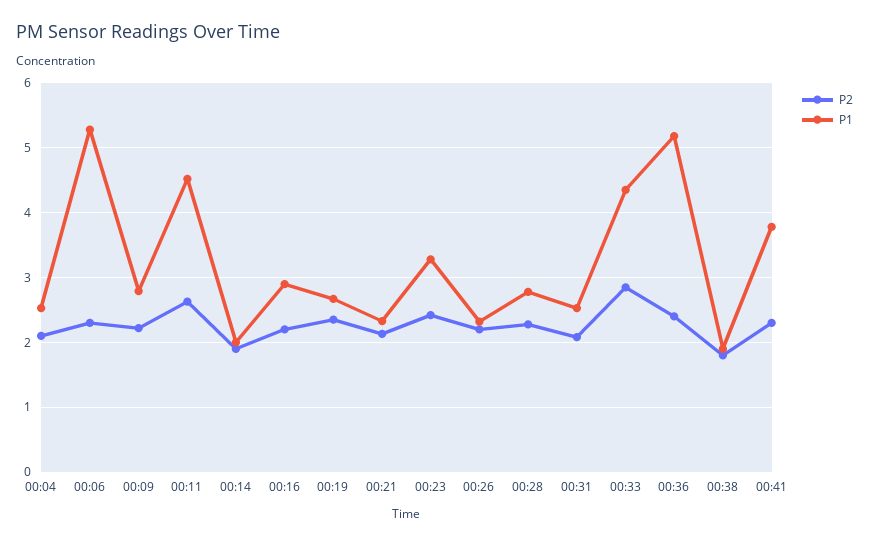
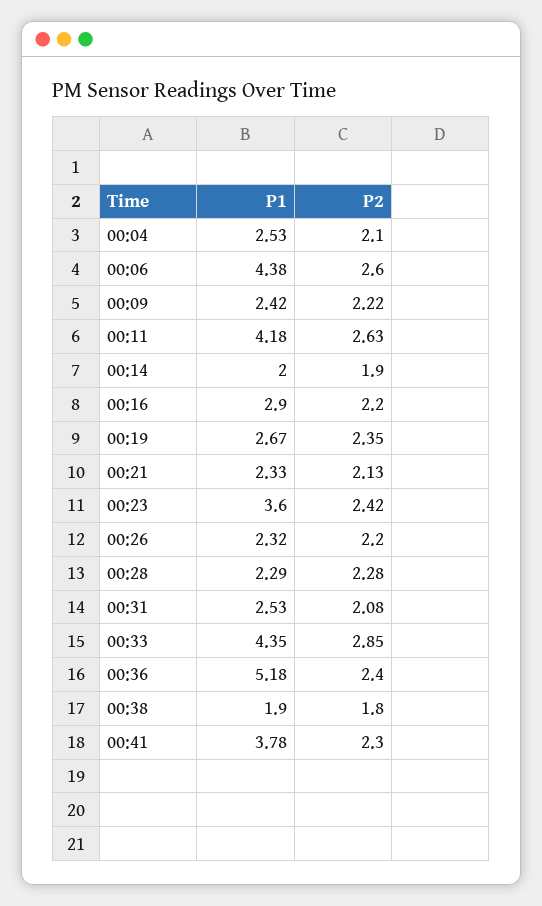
P2, 00:06: 2.3 -> 2.6
P1, 00:06: 5.3 -> 4.38
P1, 00:09: 2.8 -> 2.42
P1, 00:11: 4.5 -> 4.18
P1, 00:23: 3.3 -> 3.6
P1, 00:28: 2.8 -> 2.29

